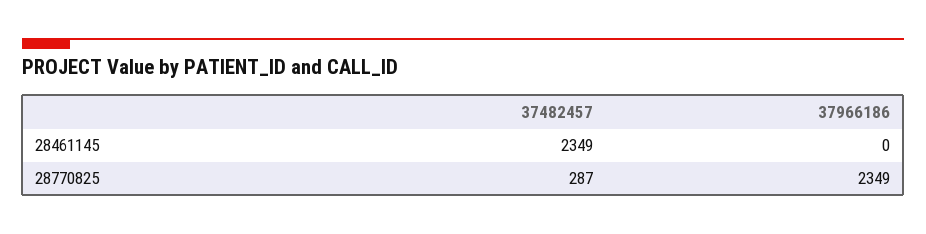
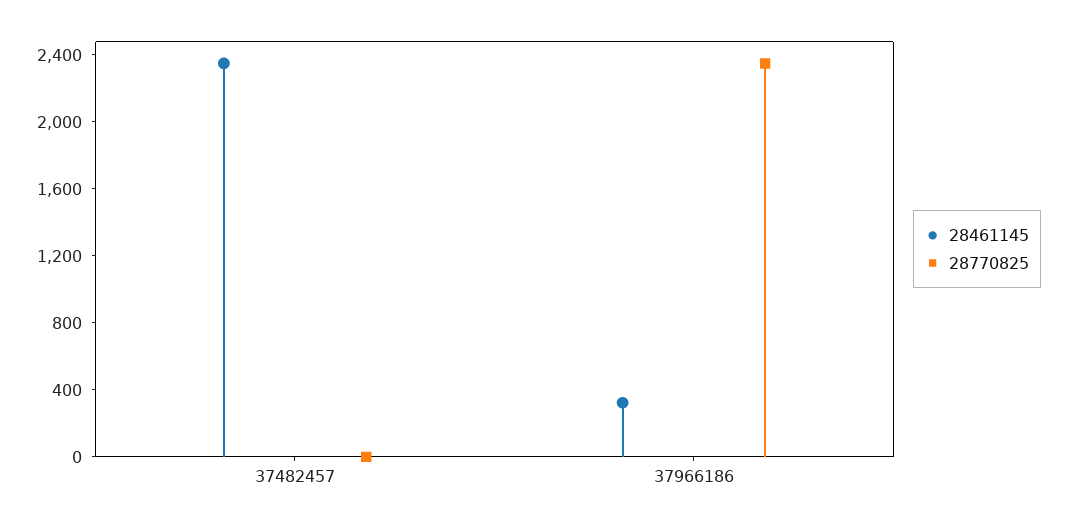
28461145, 37966186: 0 -> 300
28770825, 37482457: 287 -> 0

